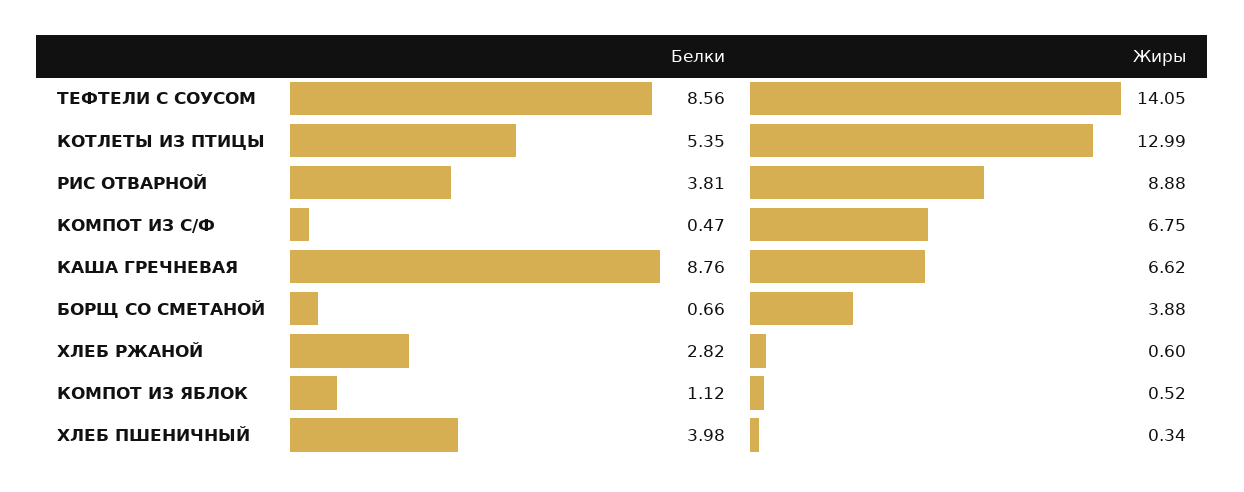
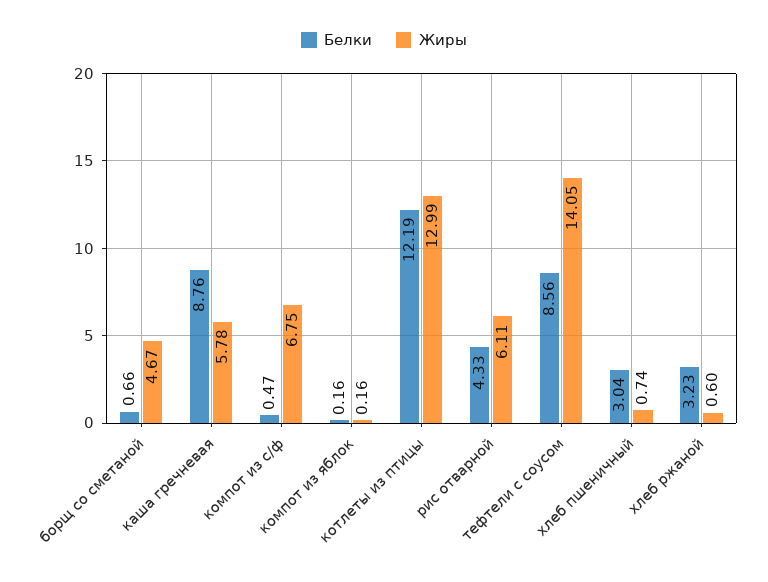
Белки, КОТЛЕТЫ ИЗ ПТИЦЫ: 5.35 -> 12.19
Белки, РИС ОТВАРНОЙ: 3.81 -> 4.33
Жиры, РИС ОТВАРНОЙ: 8.88 -> 6.11
Жиры, КАША ГРЕЧНЕВАЯ: 6.62 -> 5.78
Жиры, БОРЩ СО СМЕТАНОЙ: 3.88 -> 4.67
Белки, ХЛЕБ РЖАНОЙ: 2.82 -> 3.23
Белки, КОМПОТ ИЗ ЯБЛОК: 1.12 -> 0.16
Жиры, КОМПОТ ИЗ ЯБЛОК: 0.52 -> 0.16
Белки, ХЛЕБ ПШЕНИЧНЫЙ: 3.98 -> 3.04
Жиры, ХЛЕБ ПШЕНИЧНЫЙ: 0.34 -> 0.74

